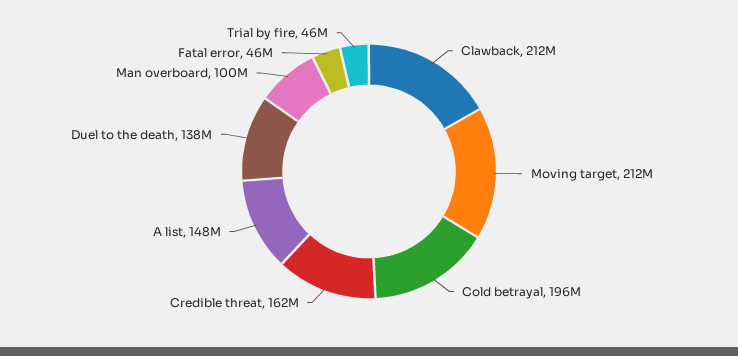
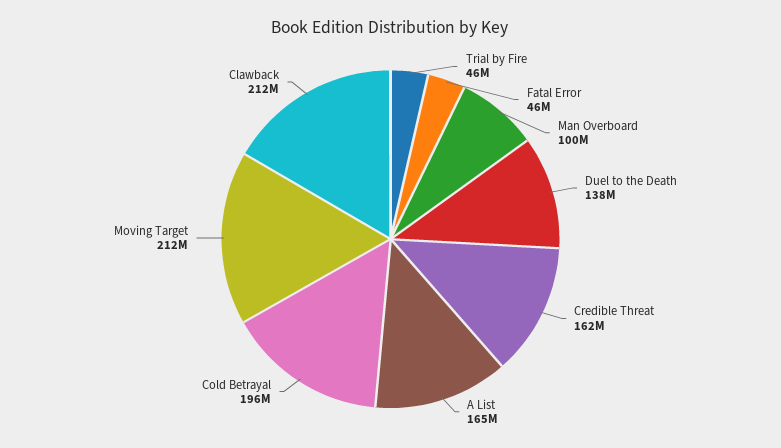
A list: 148000000 -> 165000000

